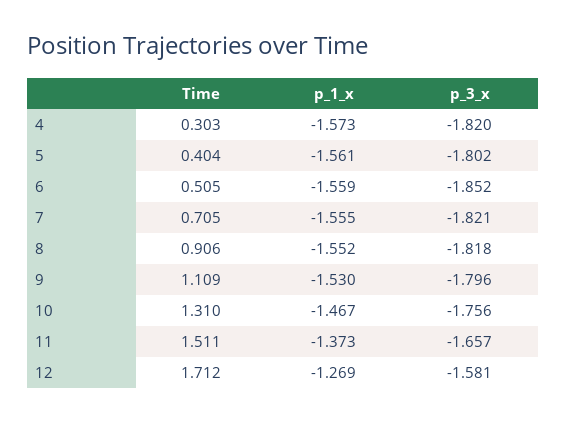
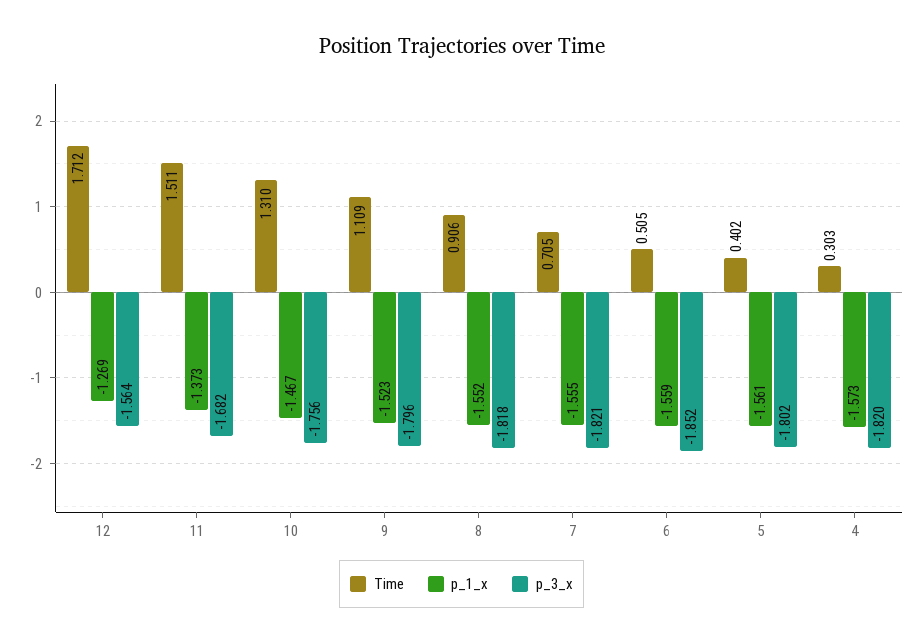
Time, 5: 0.404 -> 0.402
p_1_x, 9: -1.53 -> -1.523
p_3_x, 11: -1.657 -> -1.682
p_3_x, 12: -1.581 -> -1.564

